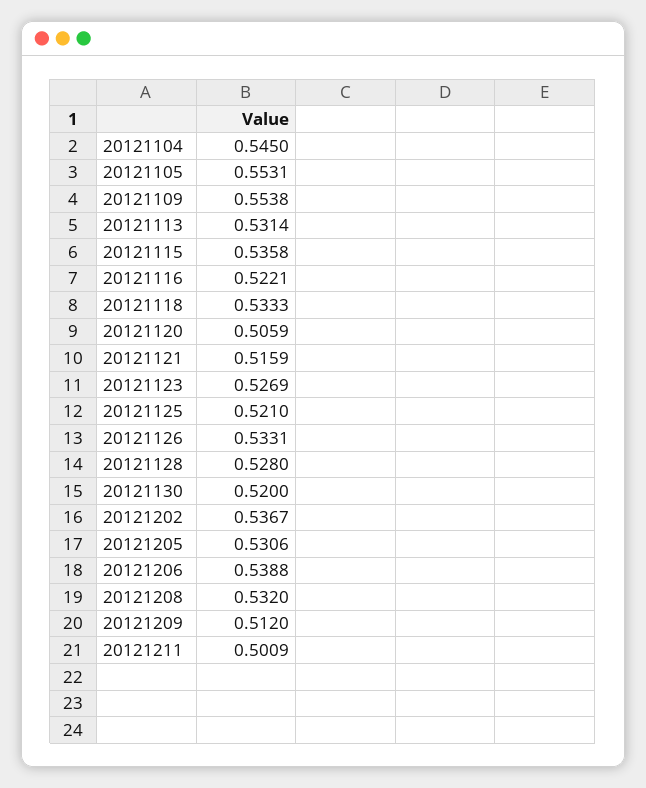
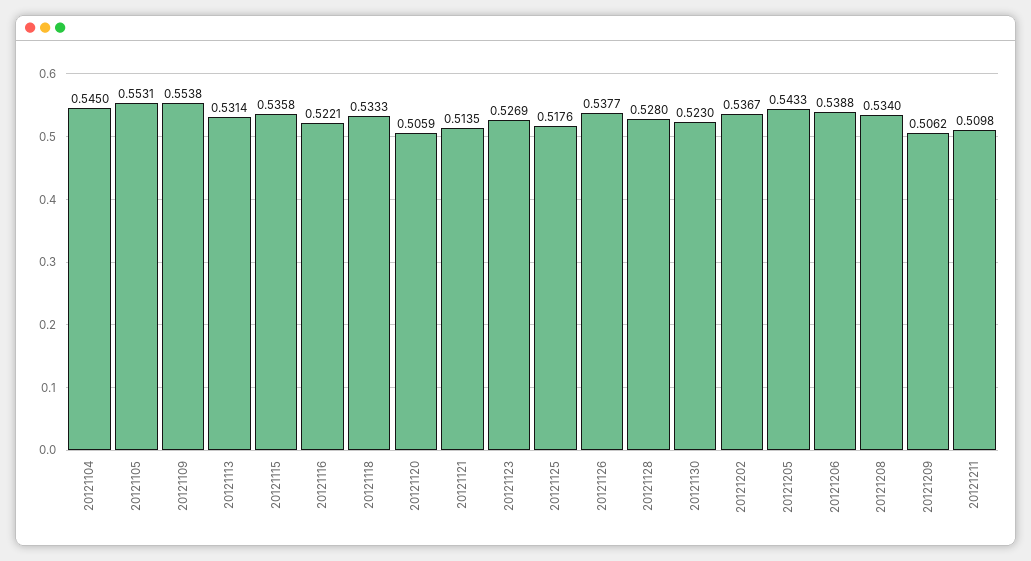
20121121: 0.5159 -> 0.5135
20121125: 0.521 -> 0.5176
20121126: 0.5331 -> 0.5377
20121130: 0.52 -> 0.523
20121205: 0.5306 -> 0.5433
20121208: 0.532 -> 0.534
20121209: 0.512 -> 0.5062
20121211: 0.5009 -> 0.5098

